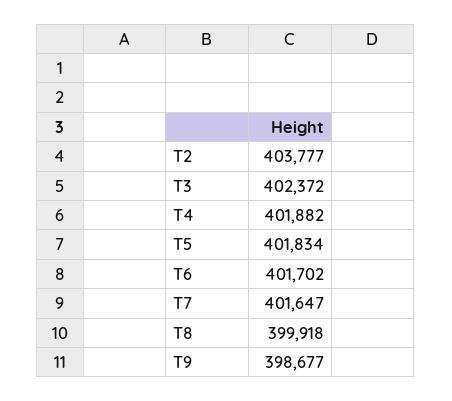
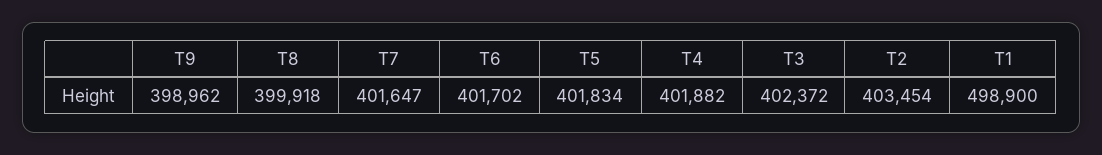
T2: 403777 -> 403454
T9: 398677 -> 398962
T1: none -> 498900

